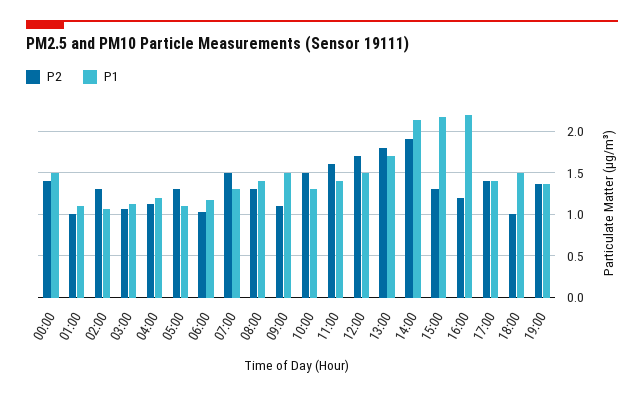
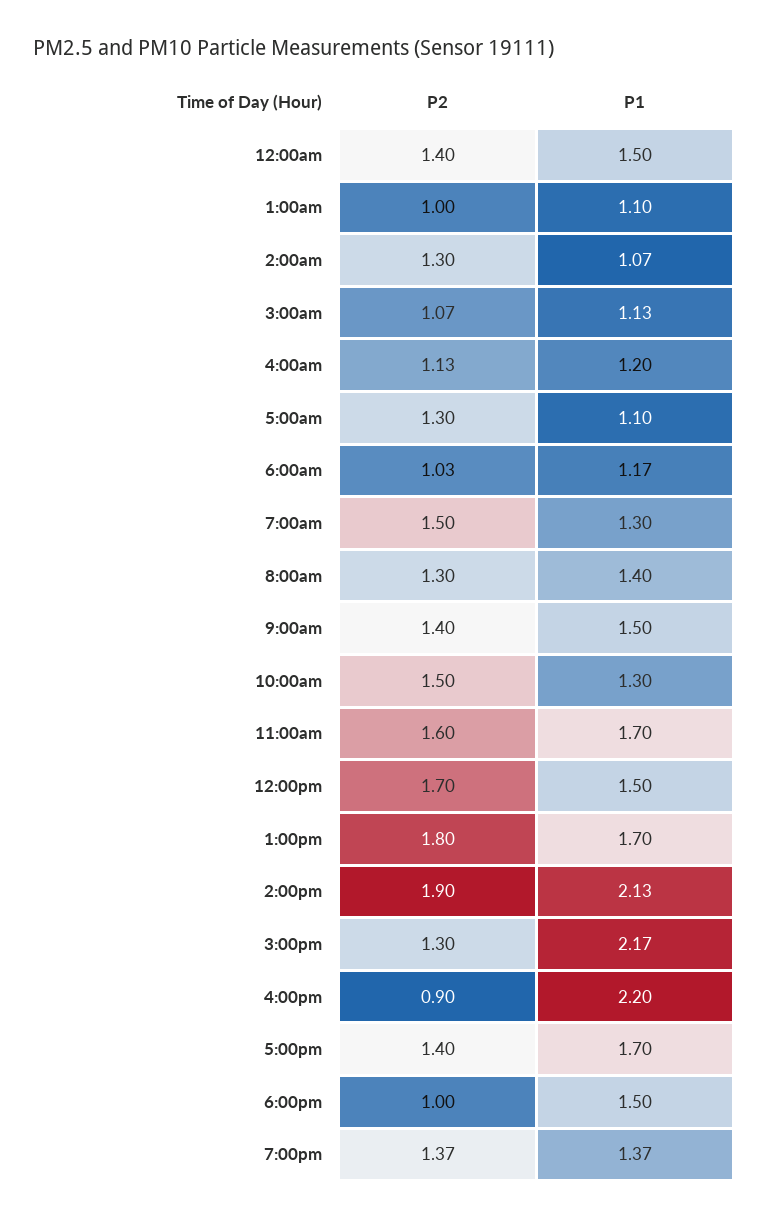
P2, 09:00: 1.1 -> 1.4
P1, 11:00: 1.4 -> 1.7
P2, 16:00: 1.2 -> 0.9
P1, 17:00: 1.4 -> 1.7

